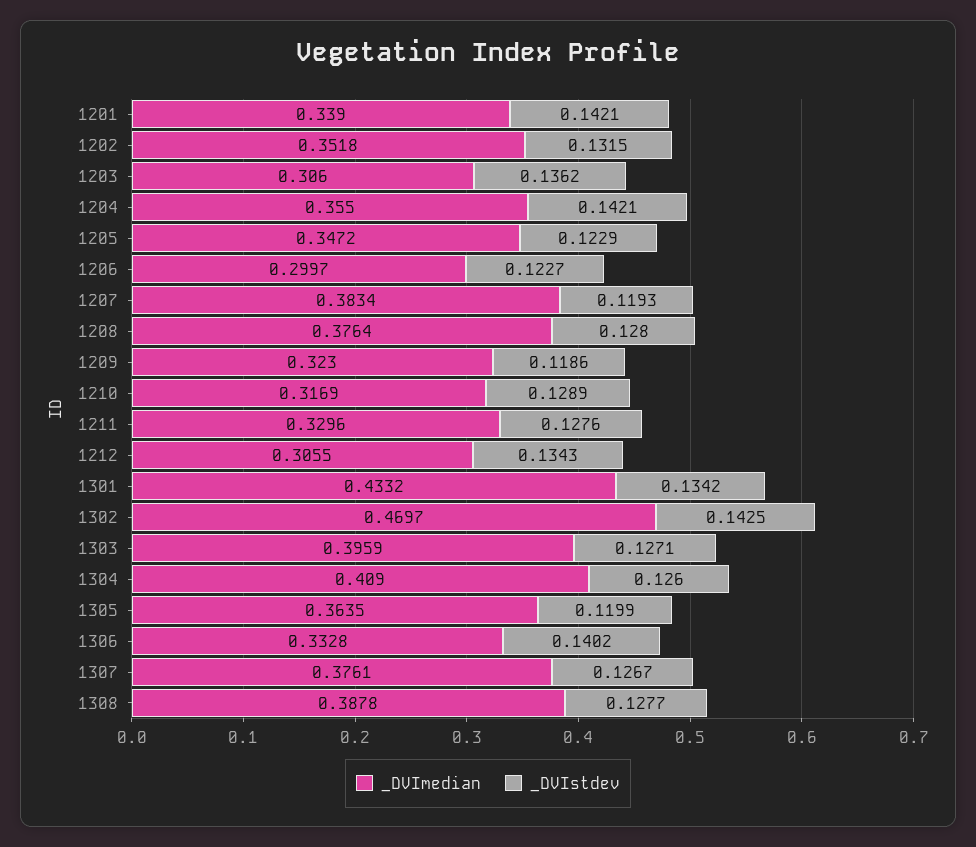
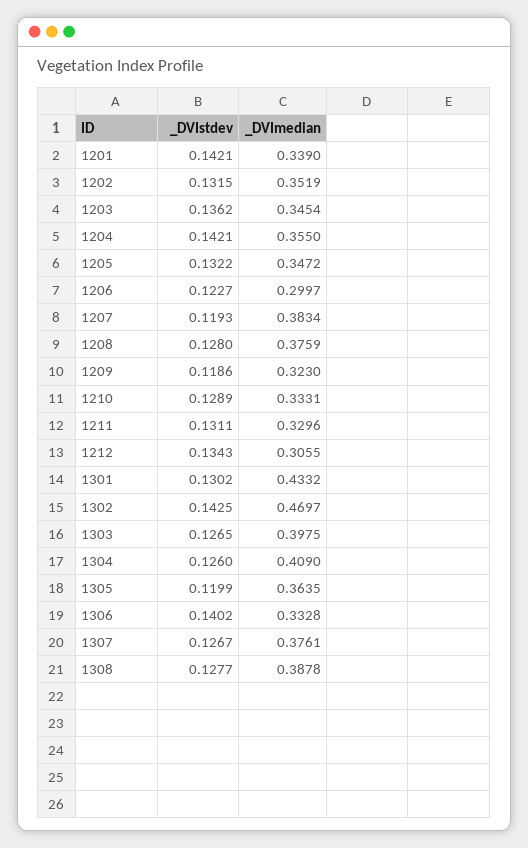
_DVImedian, 1202: 0.3518 -> 0.3519
_DVImedian, 1203: 0.306 -> 0.3454
_DVIstdev, 1205: 0.1229 -> 0.1322
_DVImedian, 1208: 0.3764 -> 0.3759
_DVImedian, 1210: 0.3169 -> 0.3331
_DVIstdev, 1211: 0.1276 -> 0.1311
_DVIstdev, 1301: 0.1342 -> 0.1302
_DVImedian, 1303: 0.3959 -> 0.3975
_DVIstdev, 1303: 0.1271 -> 0.1265

